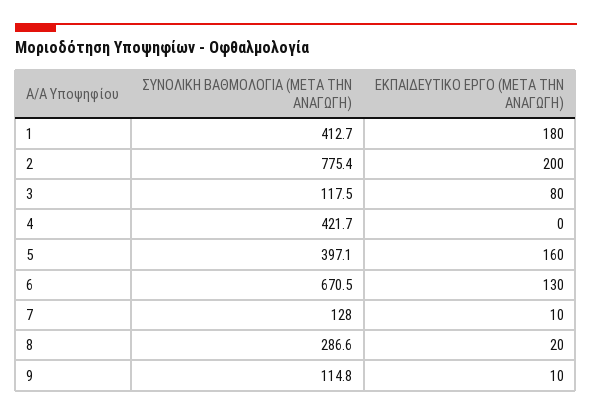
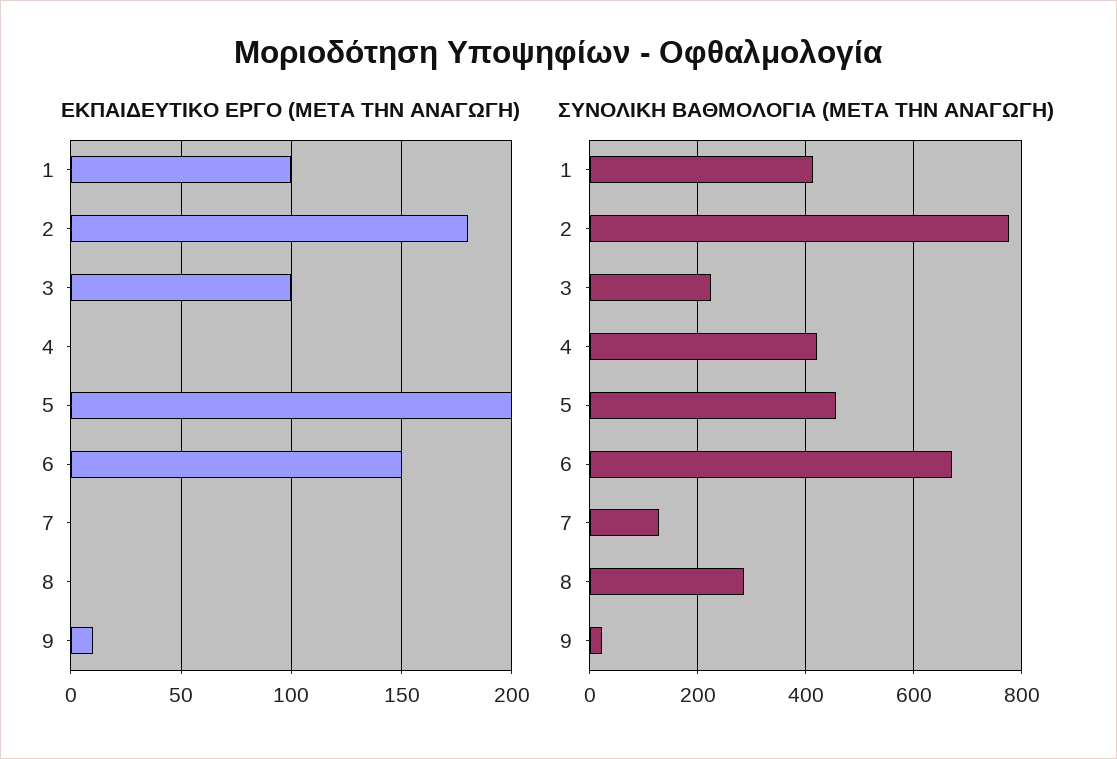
ΕΚΠΑΙΔΕΥΤΙΚΟ ΕΡΓΟ (ΜΕΤΑ ΤΗΝ ΑΝΑΓΩΓΗ), 1: 180 -> 100
ΕΚΠΑΙΔΕΥΤΙΚΟ ΕΡΓΟ (ΜΕΤΑ ΤΗΝ ΑΝΑΓΩΓΗ), 2: 200 -> 180
ΣΥΝΟΛΙΚΗ ΒΑΘΜΟΛΟΓΙΑ (ΜΕΤΑ ΤΗΝ ΑΝΑΓΩΓΗ), 3: 117.5 -> 220
ΕΚΠΑΙΔΕΥΤΙΚΟ ΕΡΓΟ (ΜΕΤΑ ΤΗΝ ΑΝΑΓΩΓΗ), 3: 80 -> 100
ΣΥΝΟΛΙΚΗ ΒΑΘΜΟΛΟΓΙΑ (ΜΕΤΑ ΤΗΝ ΑΝΑΓΩΓΗ), 5: 397.1 -> 460
ΕΚΠΑΙΔΕΥΤΙΚΟ ΕΡΓΟ (ΜΕΤΑ ΤΗΝ ΑΝΑΓΩΓΗ), 5: 160 -> 200
ΕΚΠΑΙΔΕΥΤΙΚΟ ΕΡΓΟ (ΜΕΤΑ ΤΗΝ ΑΝΑΓΩΓΗ), 6: 130 -> 150
ΕΚΠΑΙΔΕΥΤΙΚΟ ΕΡΓΟ (ΜΕΤΑ ΤΗΝ ΑΝΑΓΩΓΗ), 7: 10 -> 0
ΕΚΠΑΙΔΕΥΤΙΚΟ ΕΡΓΟ (ΜΕΤΑ ΤΗΝ ΑΝΑΓΩΓΗ), 8: 20 -> 0
ΣΥΝΟΛΙΚΗ ΒΑΘΜΟΛΟΓΙΑ (ΜΕΤΑ ΤΗΝ ΑΝΑΓΩΓΗ), 9: 114.8 -> 20

